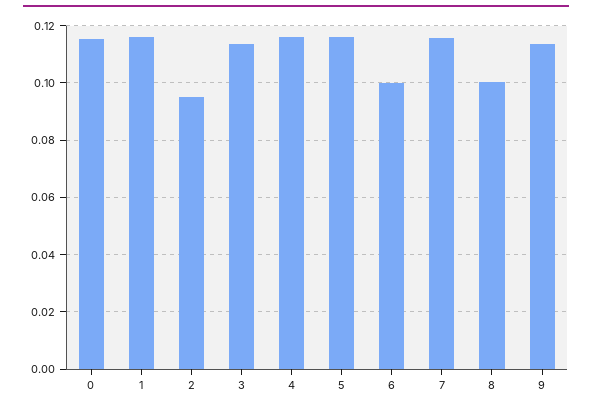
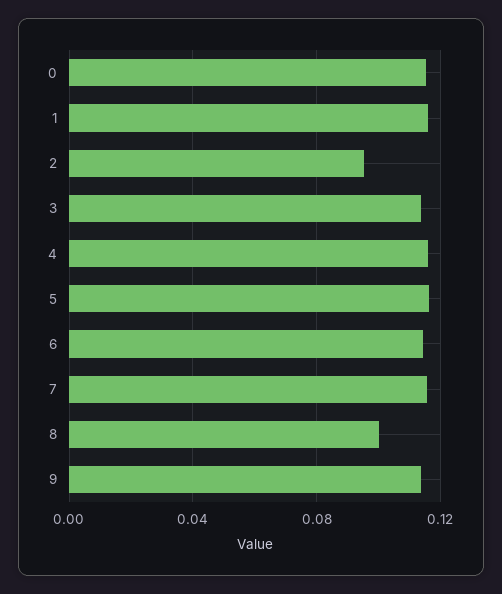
6: 0.1 -> 0.115

